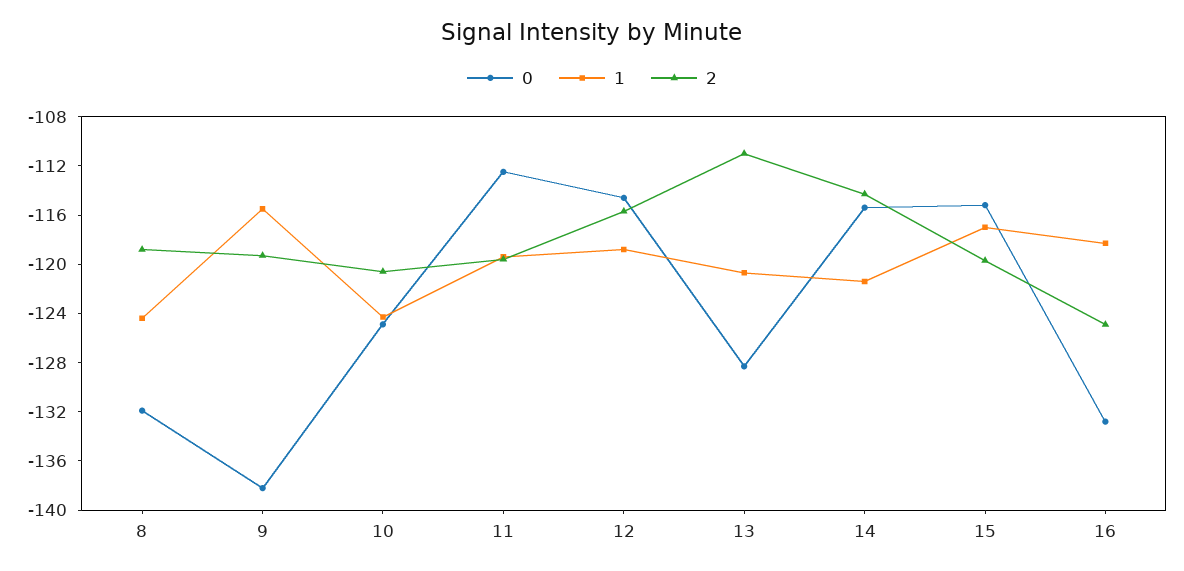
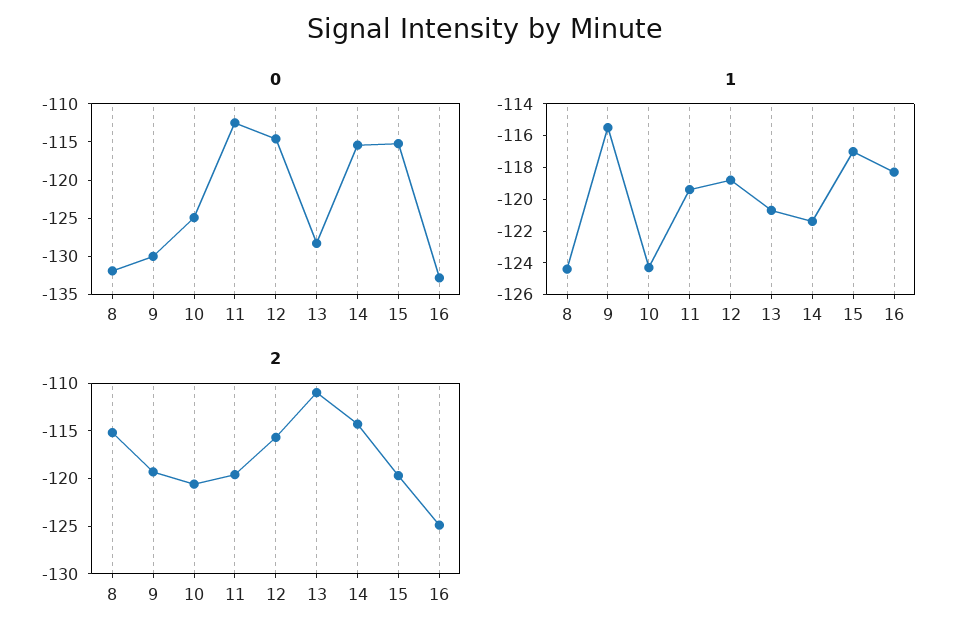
2, 8: -119 -> -115
0, 9: -138 -> -130

